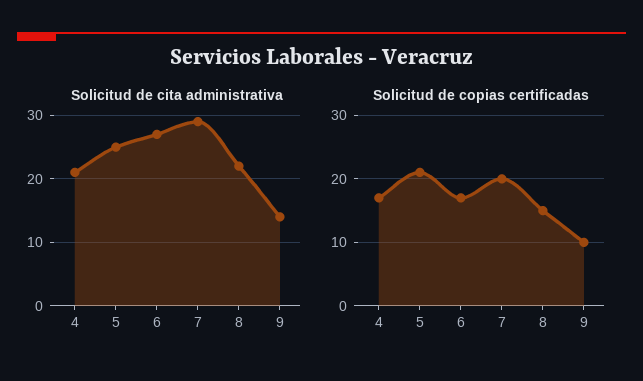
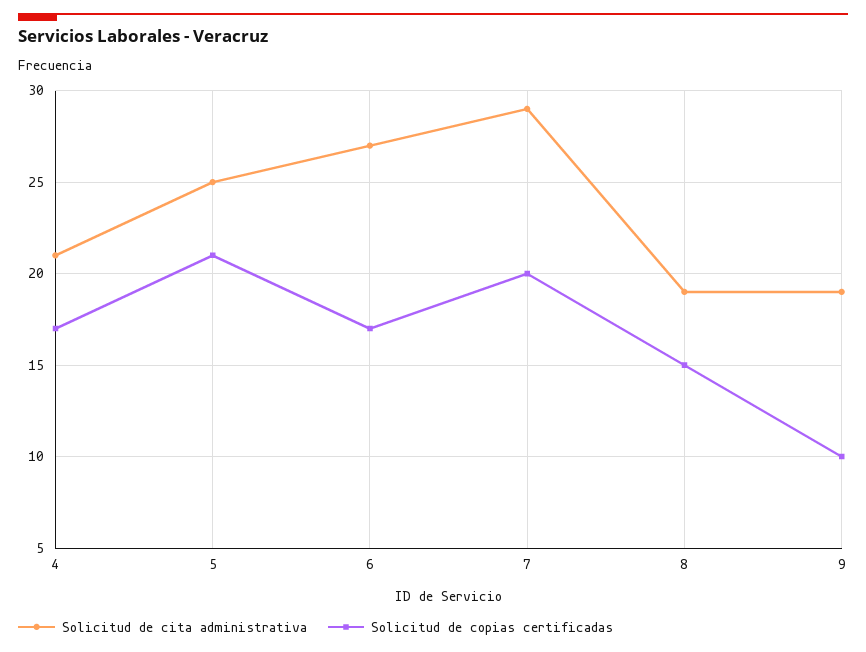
Solicitud de cita administrativa, 8: 22 -> 19
Solicitud de cita administrativa, 9: 14 -> 19

